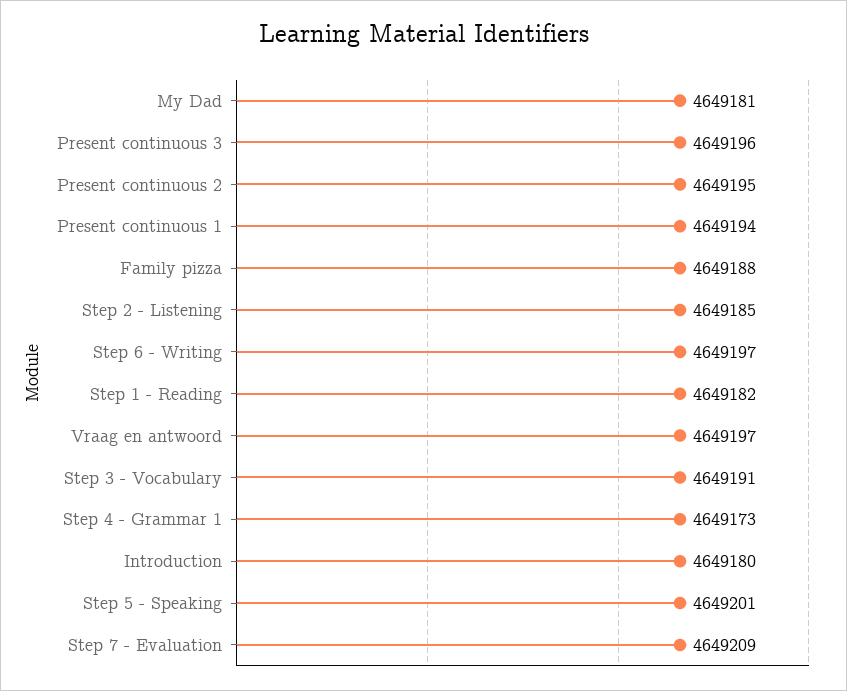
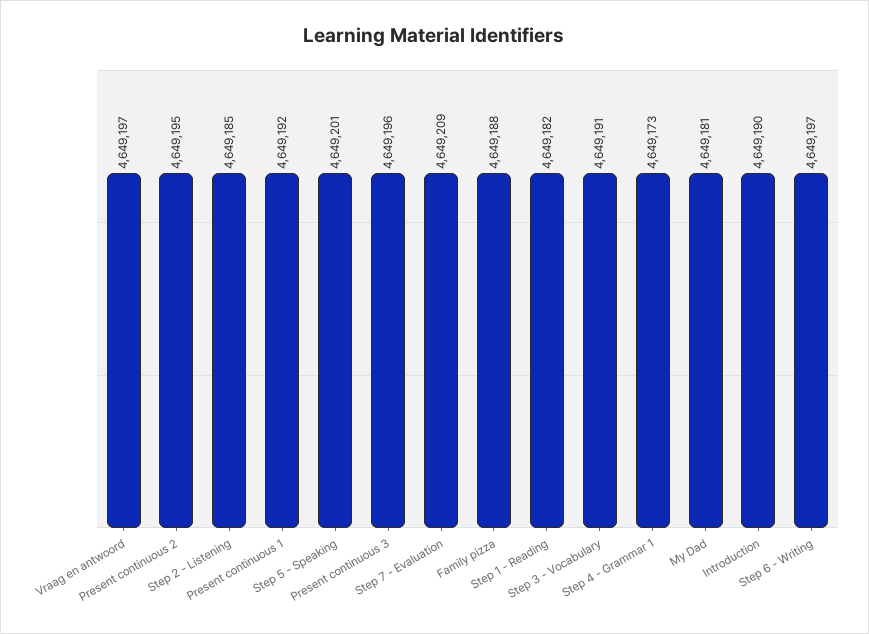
Present continuous 1: 4649194 -> 4649192
Introduction: 4649180 -> 4649190

